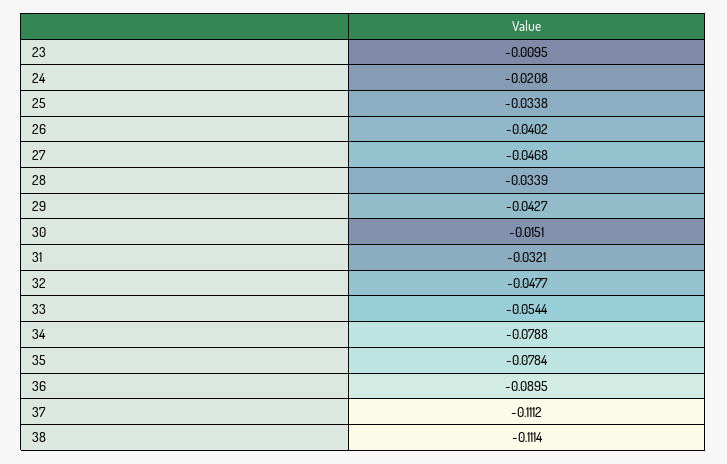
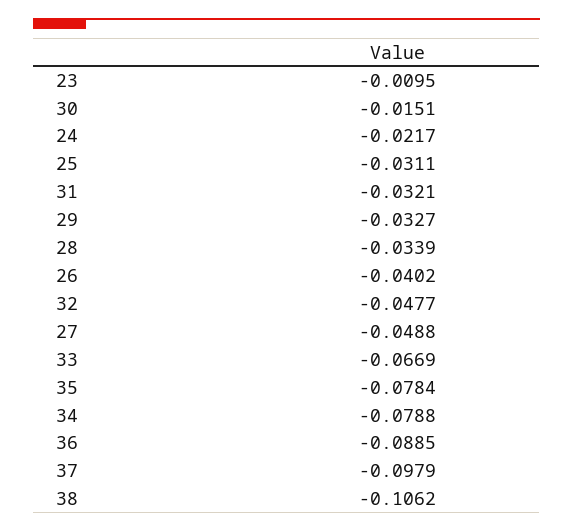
24: -0.0208 -> -0.0217
25: -0.0338 -> -0.0311
27: -0.0468 -> -0.0488
29: -0.0427 -> -0.0327
33: -0.0544 -> -0.0669
36: -0.0895 -> -0.0885
37: -0.1112 -> -0.0979
38: -0.1114 -> -0.1062

